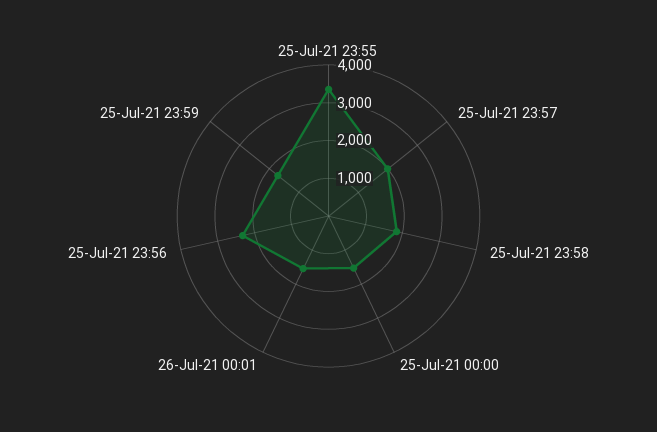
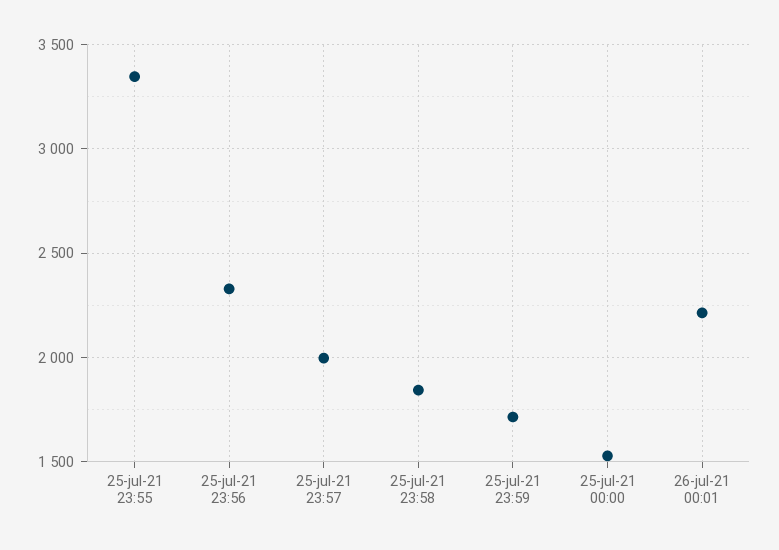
26-Jul-21 00:01: 1500 -> 2200

